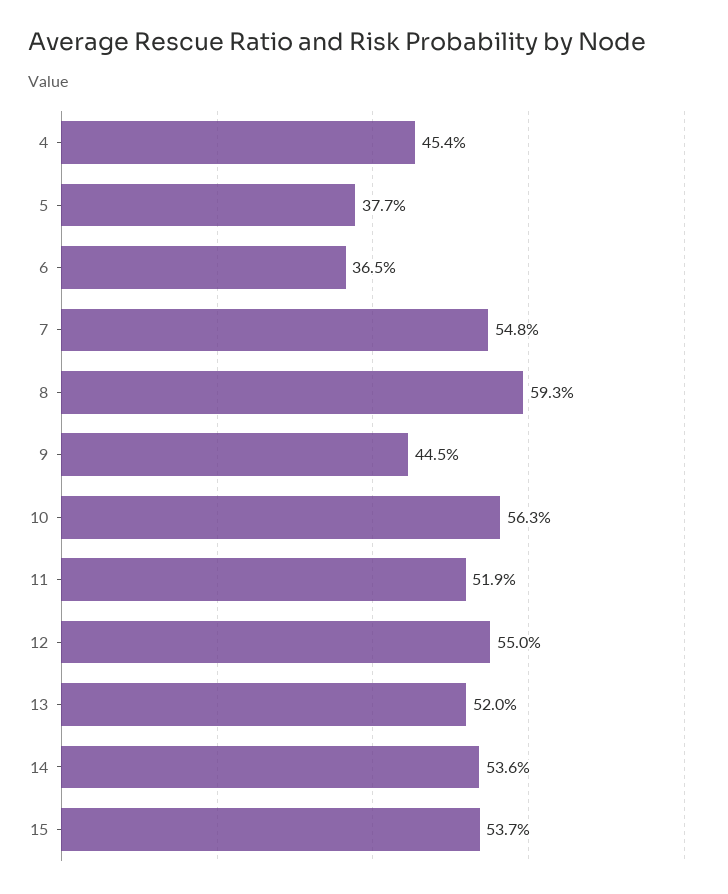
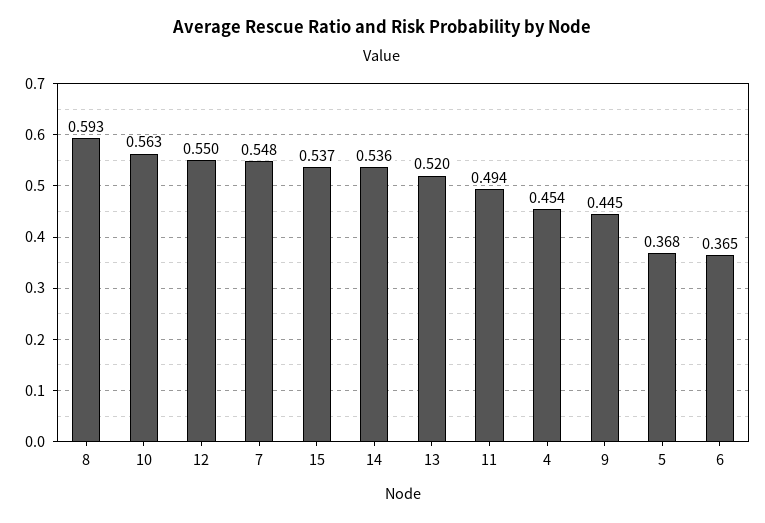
5: 0.377 -> 0.368
11: 0.519 -> 0.494

